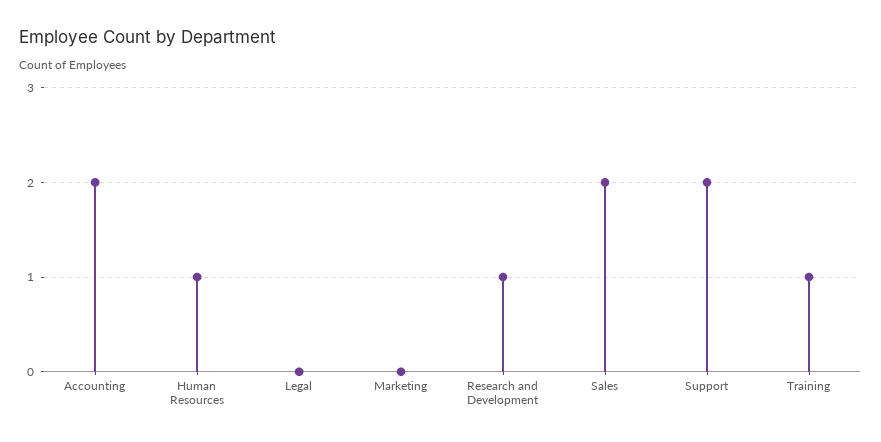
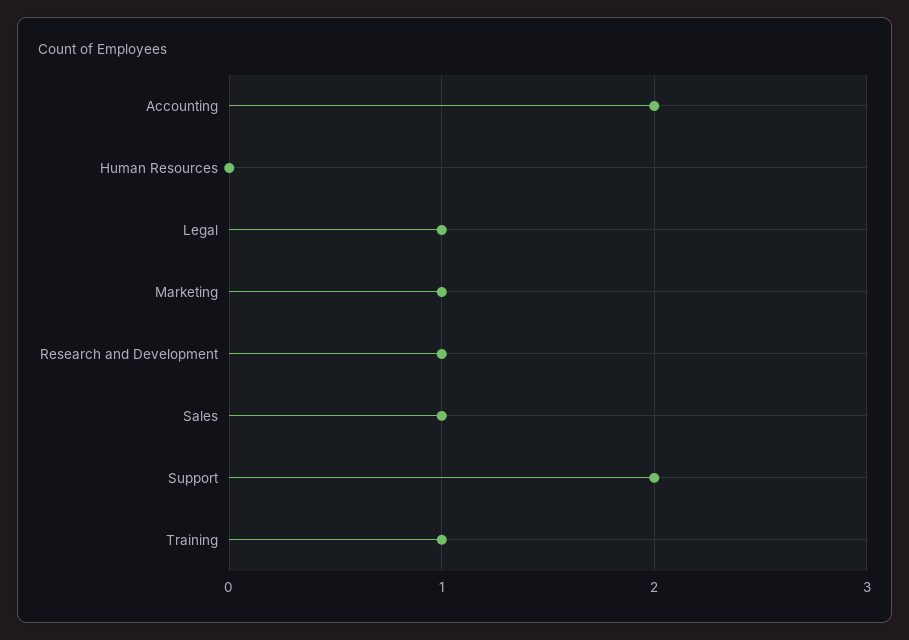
Human Resources: 1 -> 0
Legal: 0 -> 1
Marketing: 0 -> 1
Sales: 2 -> 1

